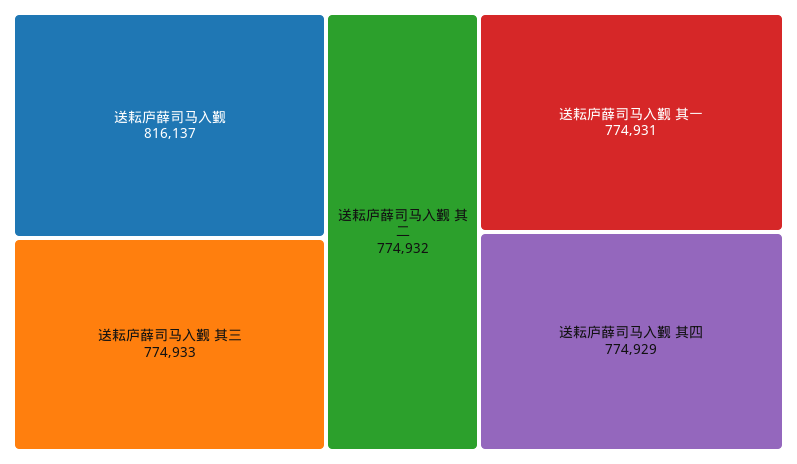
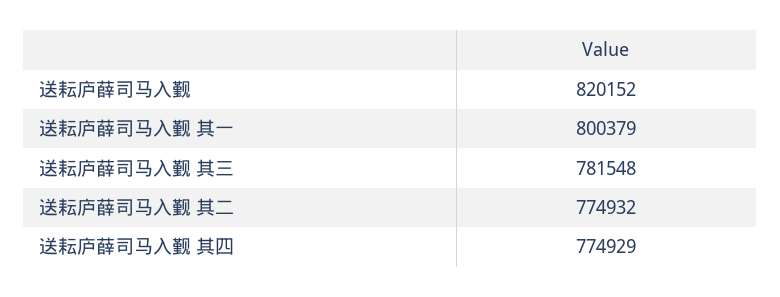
送耘庐薛司马入觐: 816137 -> 820152
送耘庐薛司马入觐 其三: 774933 -> 781548
送耘庐薛司马入觐 其一: 774931 -> 800379

